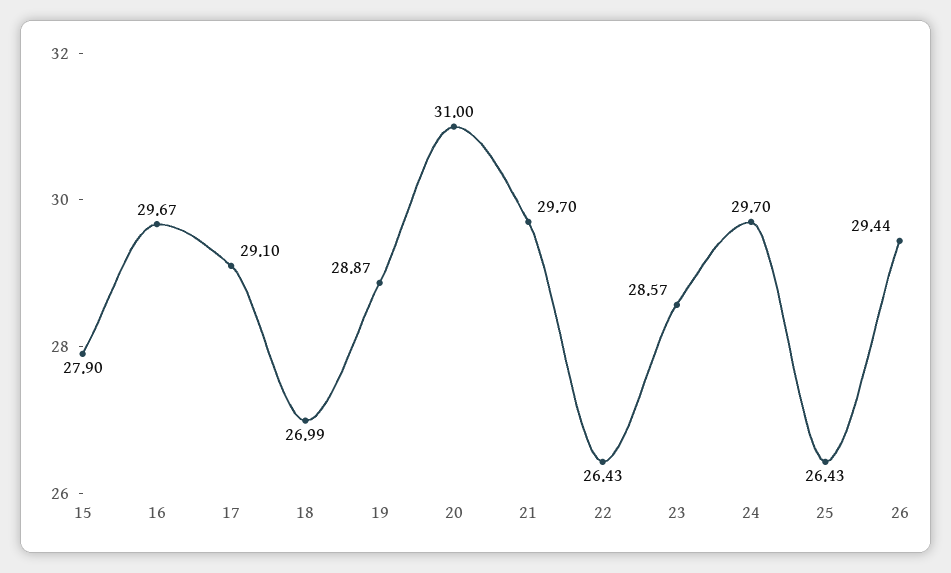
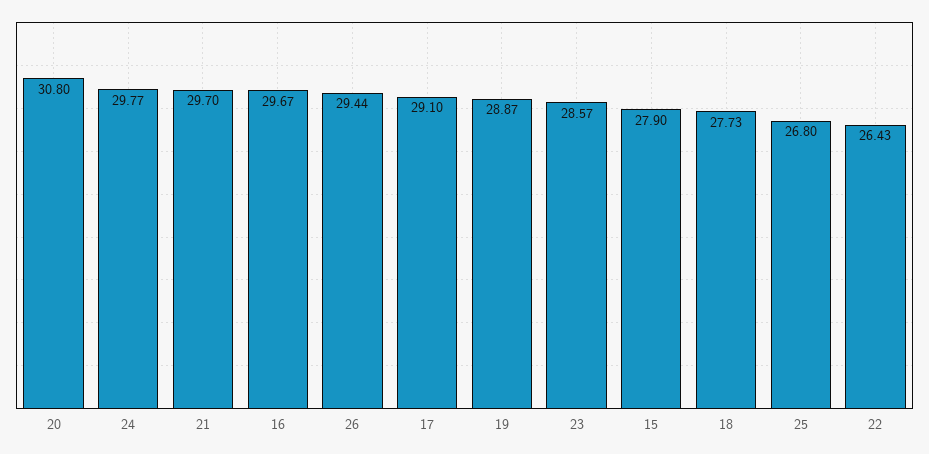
18: 26.99 -> 27.73
20: 31 -> 30.8
24: 29.7 -> 29.77
25: 26.43 -> 26.8

